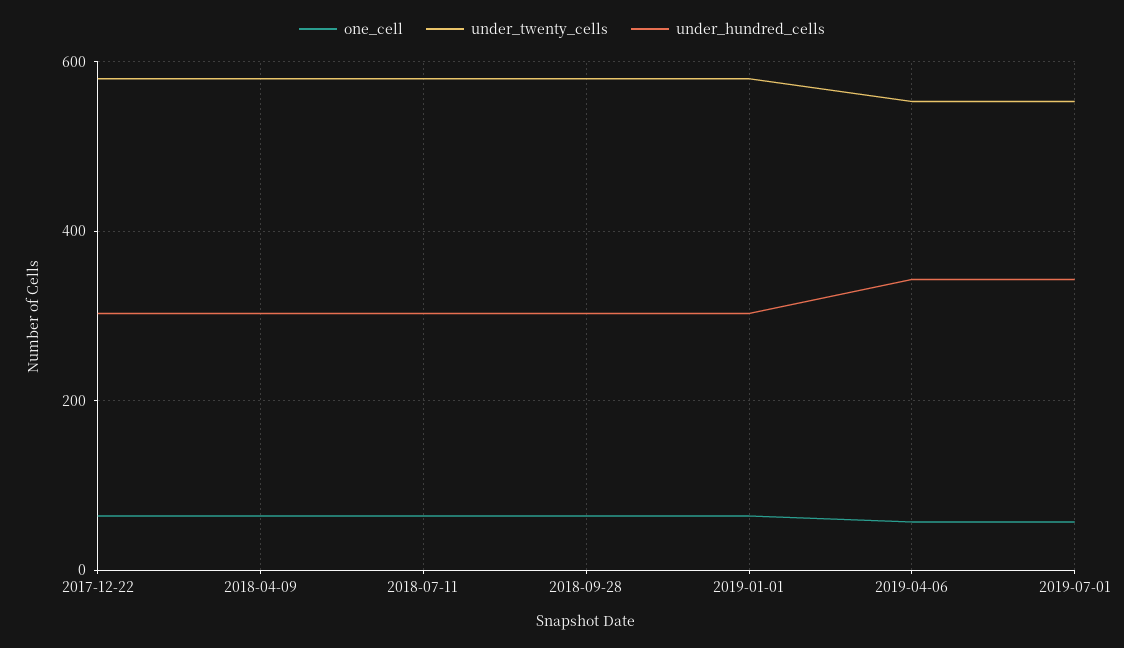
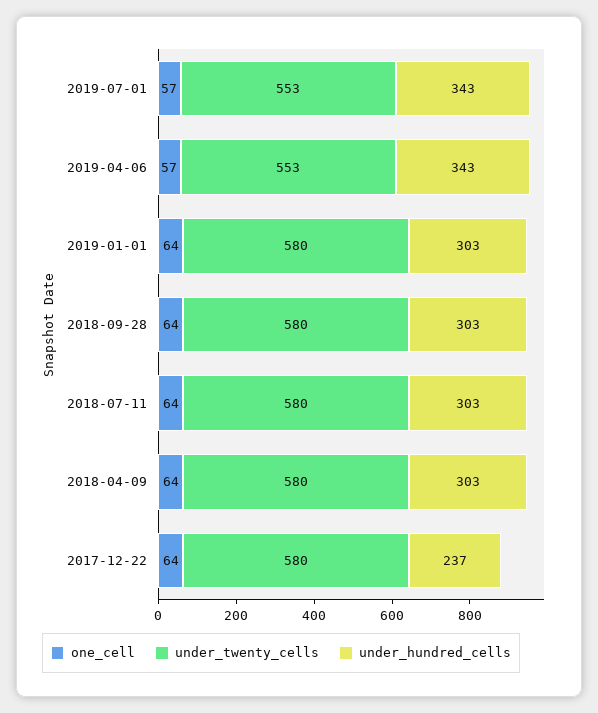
under_hundred_cells, 2017-12-22: 300 -> 237

